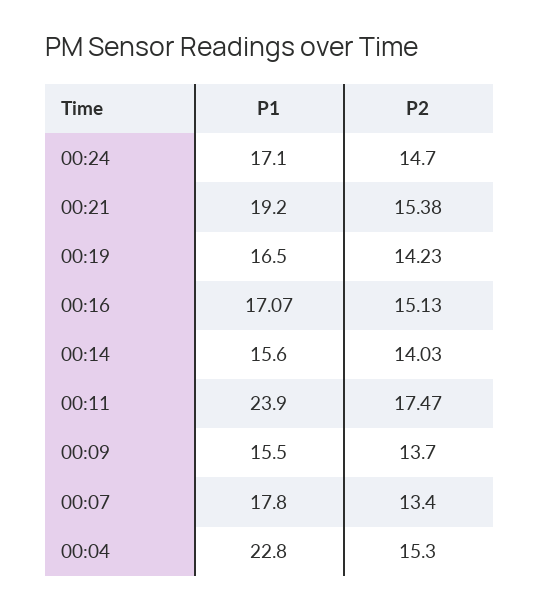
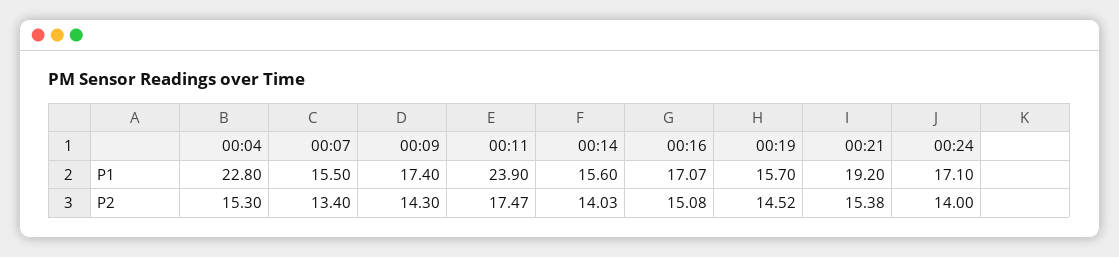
P2, 00:24: 14.7 -> 14
P1, 00:19: 16.5 -> 15.7
P2, 00:19: 14.23 -> 14.52
P2, 00:16: 15.13 -> 15.08
P1, 00:09: 15.5 -> 17.4
P2, 00:09: 13.7 -> 14.3
P1, 00:07: 17.8 -> 15.5

